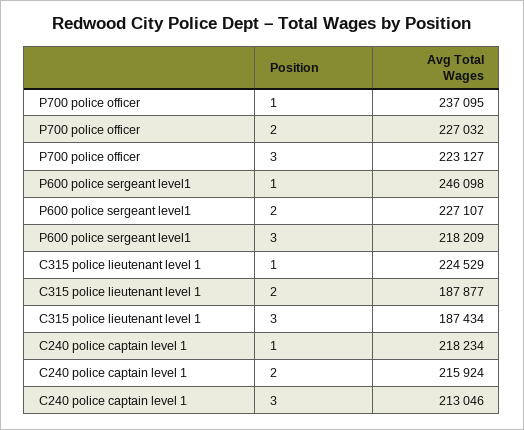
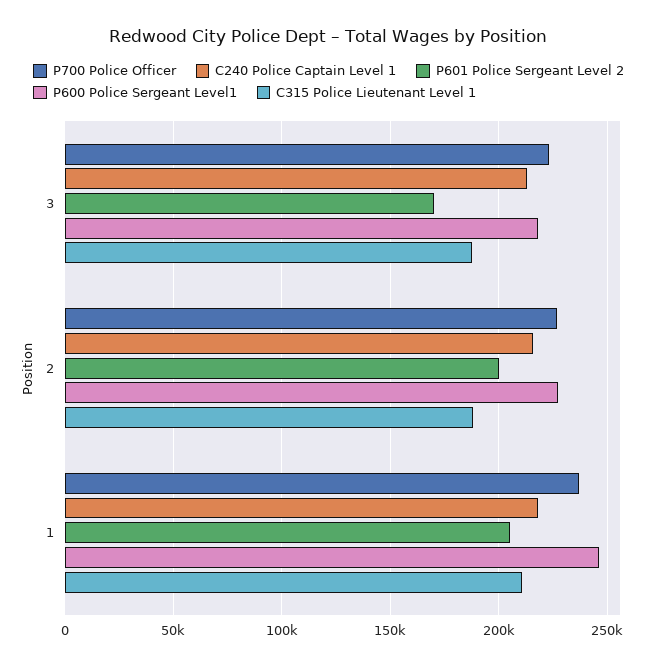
C315 police lieutenant level 1, 1: 224529 -> 210000
P601 Police Sergeant Level 2, 3: none -> 170000
P601 Police Sergeant Level 2, 2: none -> 200000
P601 Police Sergeant Level 2, 1: none -> 205000

